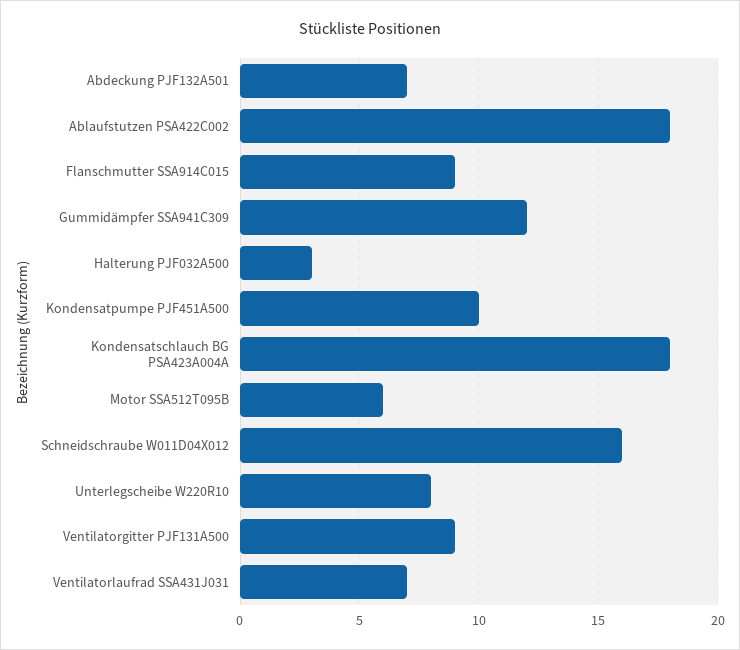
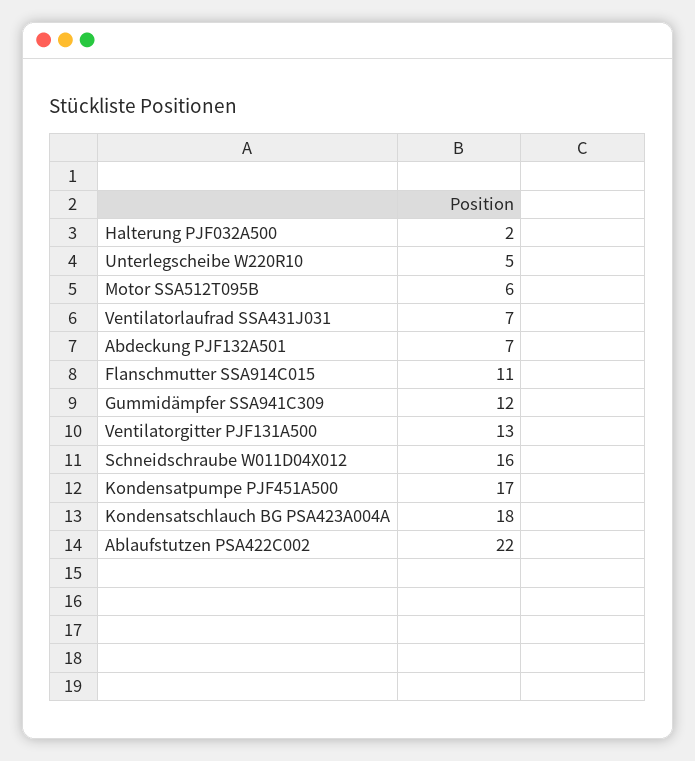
Ablaufstutzen PSA422C002: 18 -> 22
Flanschmutter SSA914C015: 9 -> 11
Halterung PJF032A500: 3 -> 2
Kondensatpumpe PJF451A500: 10 -> 17
Unterlegscheibe W220R10: 8 -> 5
Ventilatorgitter PJF131A500: 9 -> 13

